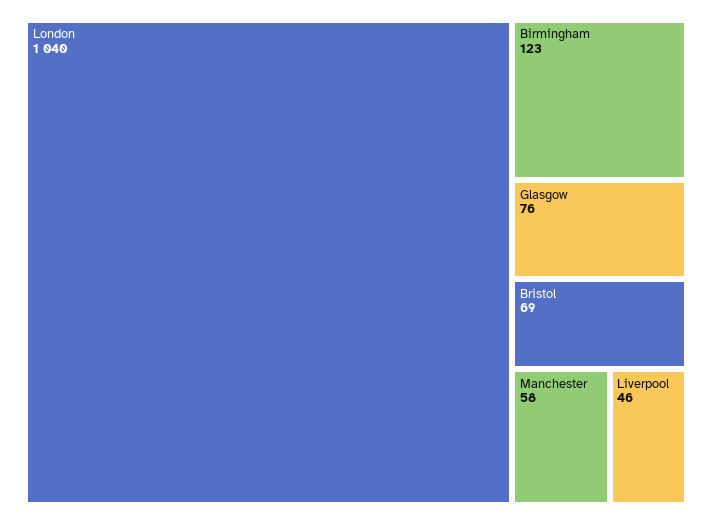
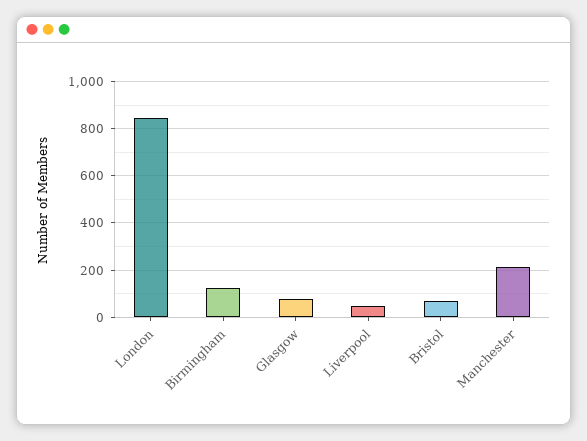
London: 1040 -> 850
Manchester: 58 -> 200

